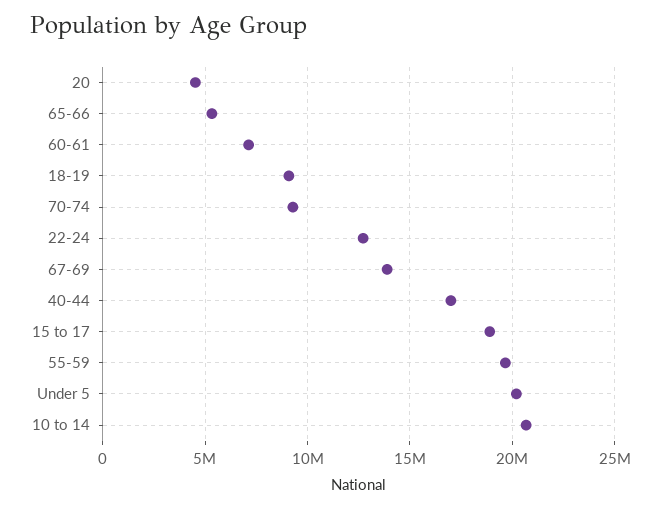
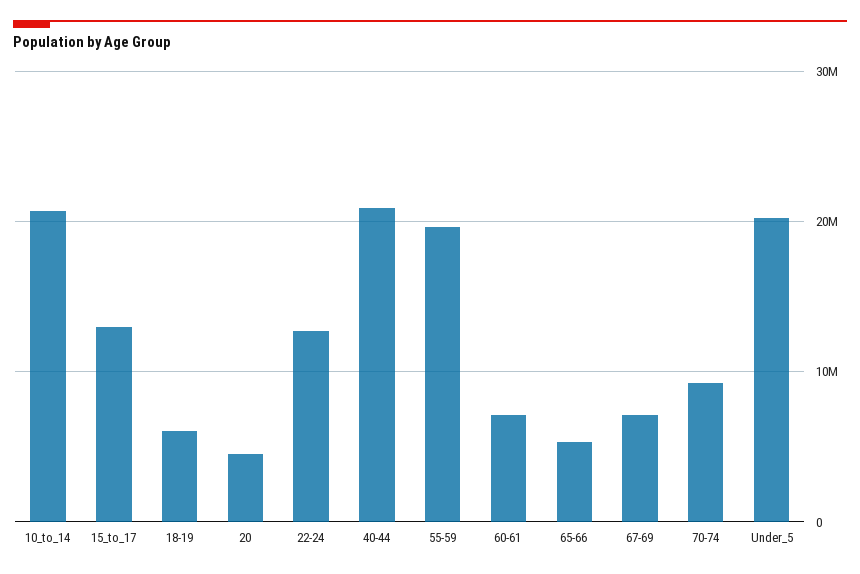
18-19: 9000000 -> 6000000
67-69: 14000000 -> 7000000
40-44: 17000000 -> 21000000
15 to 17: 19000000 -> 13000000

